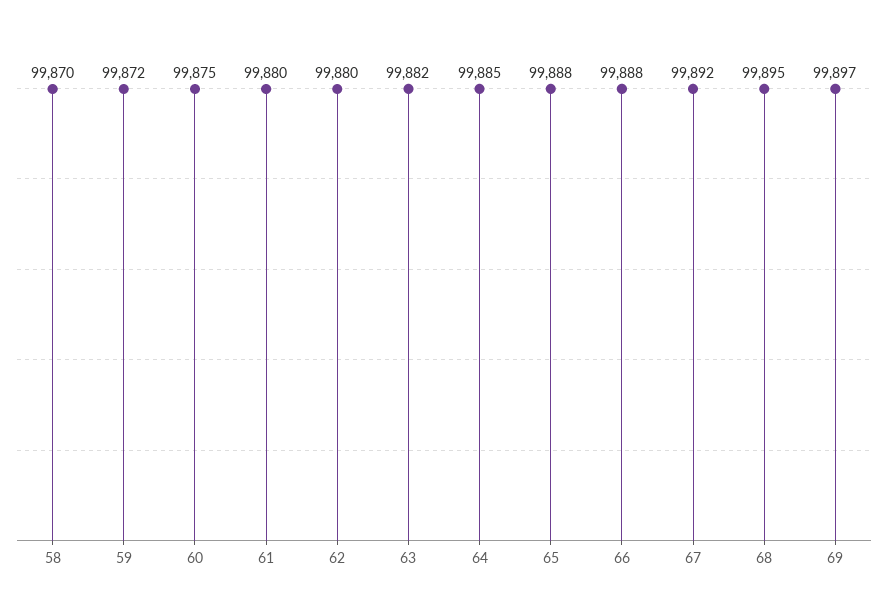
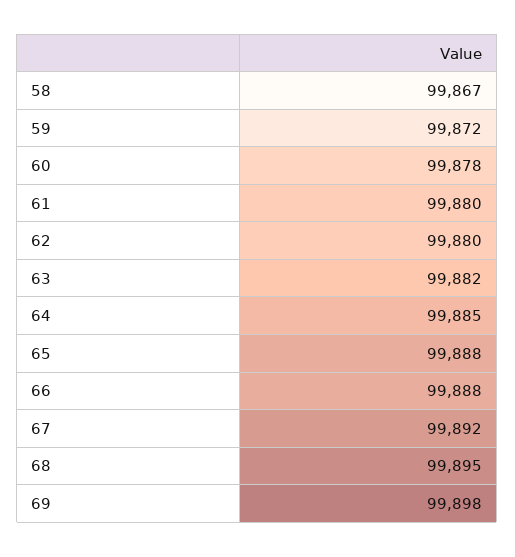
58: 99870 -> 99867
60: 99875 -> 99878
69: 99897 -> 99898

